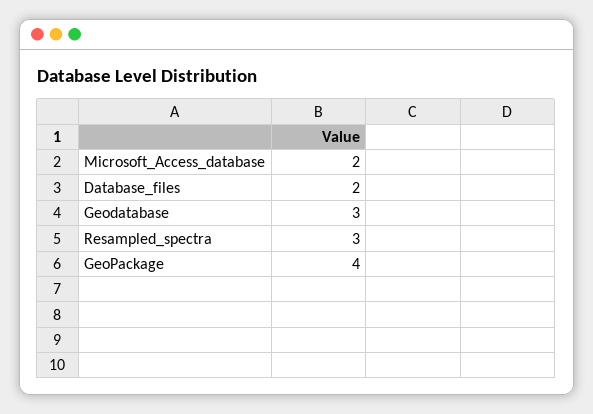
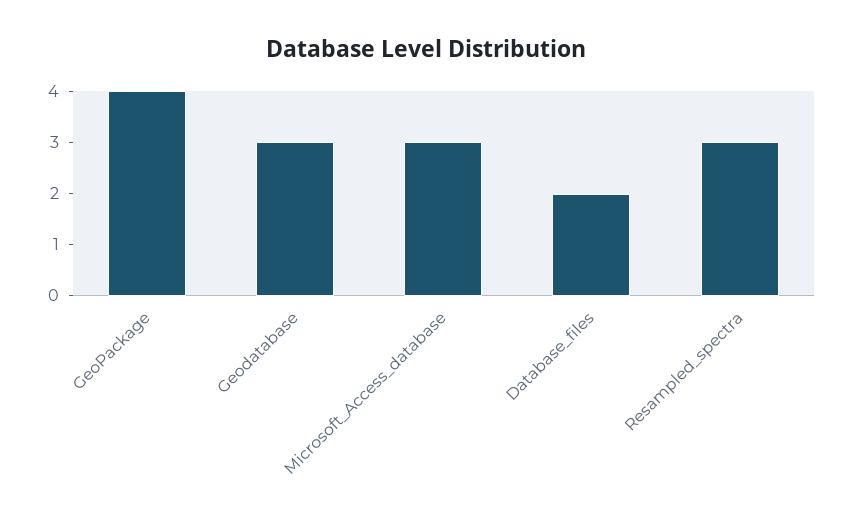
Microsoft_Access_database: 2 -> 3

